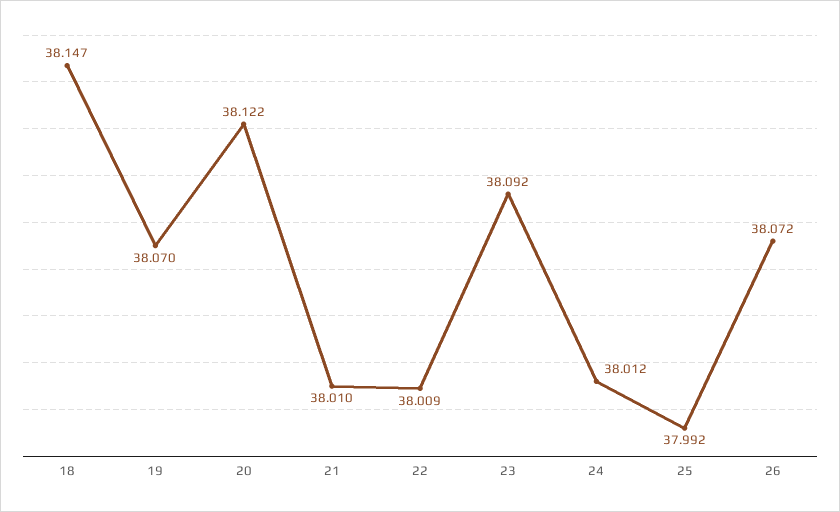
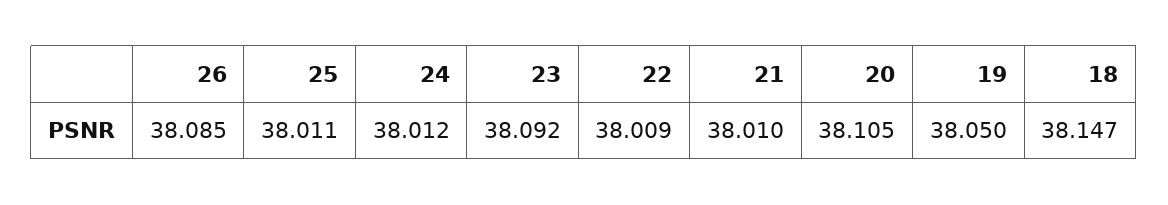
19: 38.07 -> 38.05
20: 38.122 -> 38.105
25: 37.992 -> 38.011
26: 38.072 -> 38.085

